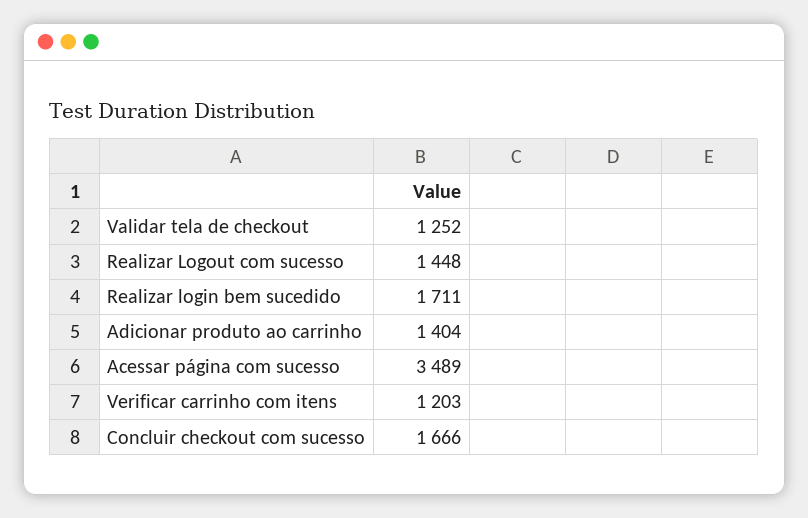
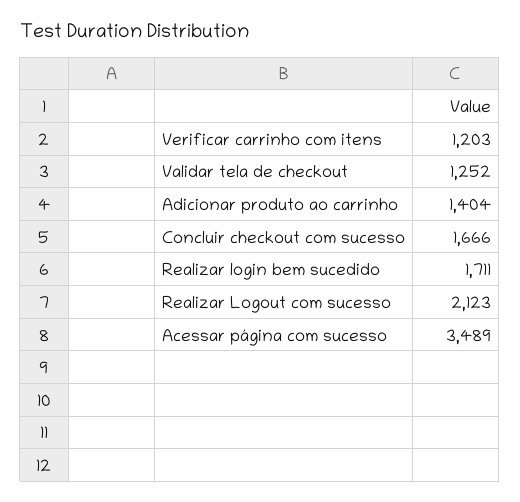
Realizar Logout com sucesso: 1448 -> 2123

